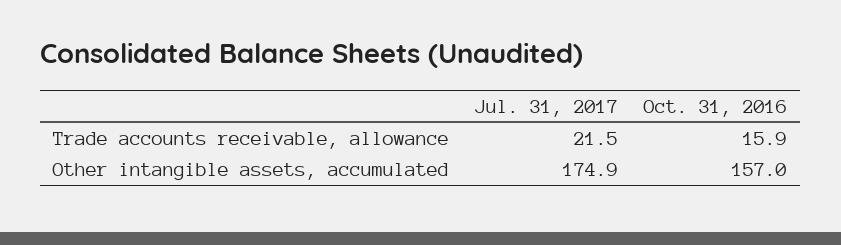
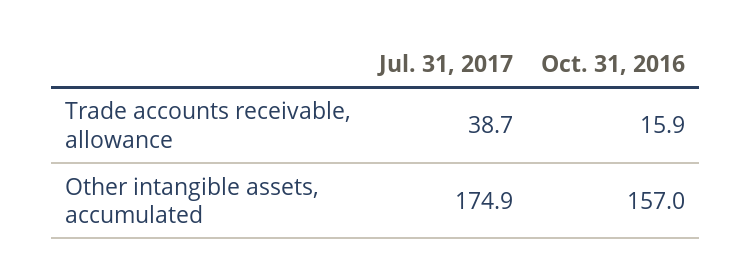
Jul. 31, 2017, Trade accounts receivable, allowance: 21.5 -> 38.7

